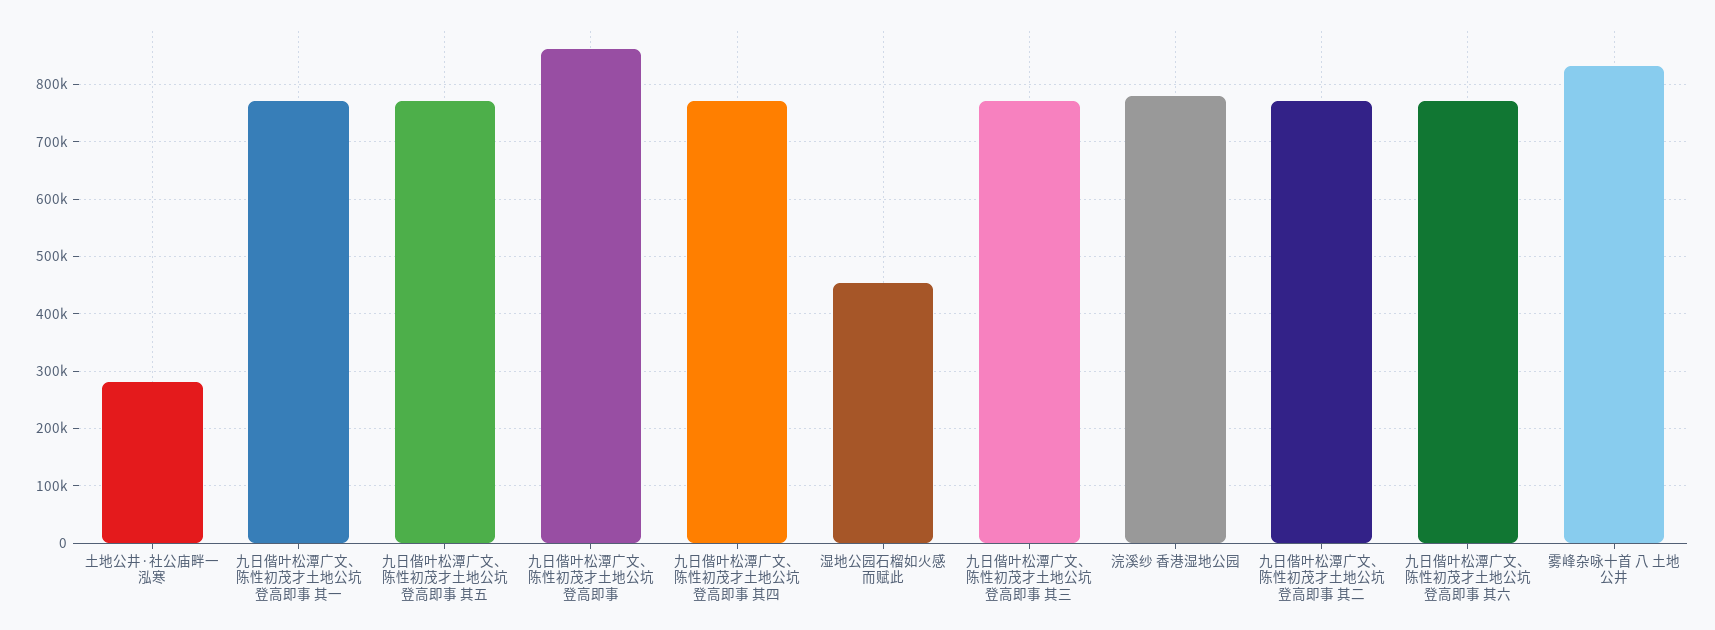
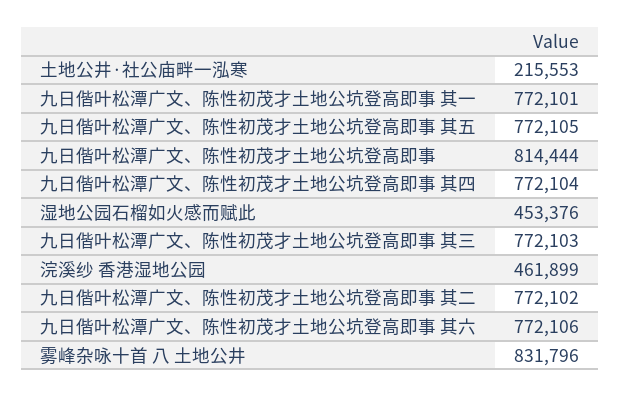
土地公井·社公庙畔一泓寒: 280000 -> 215553
九日偕叶松潭广文、陈性初茂才土地公坑登高即事: 860000 -> 814444
浣溪纱 香港湿地公园: 780000 -> 461899

